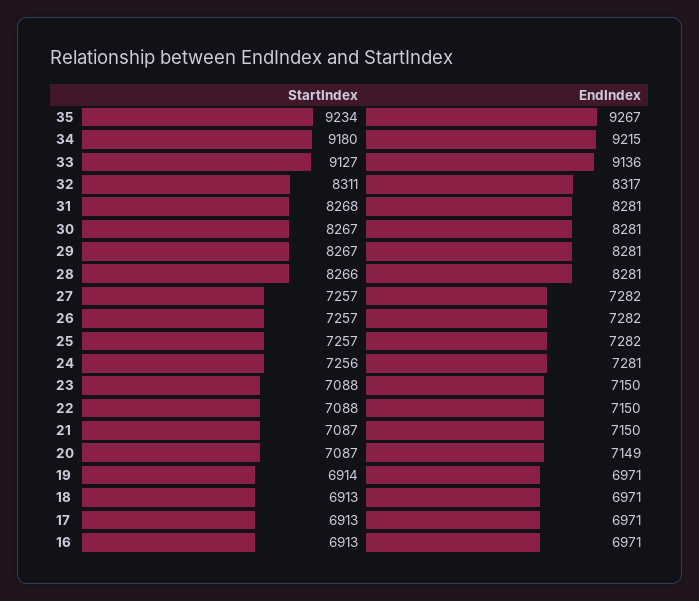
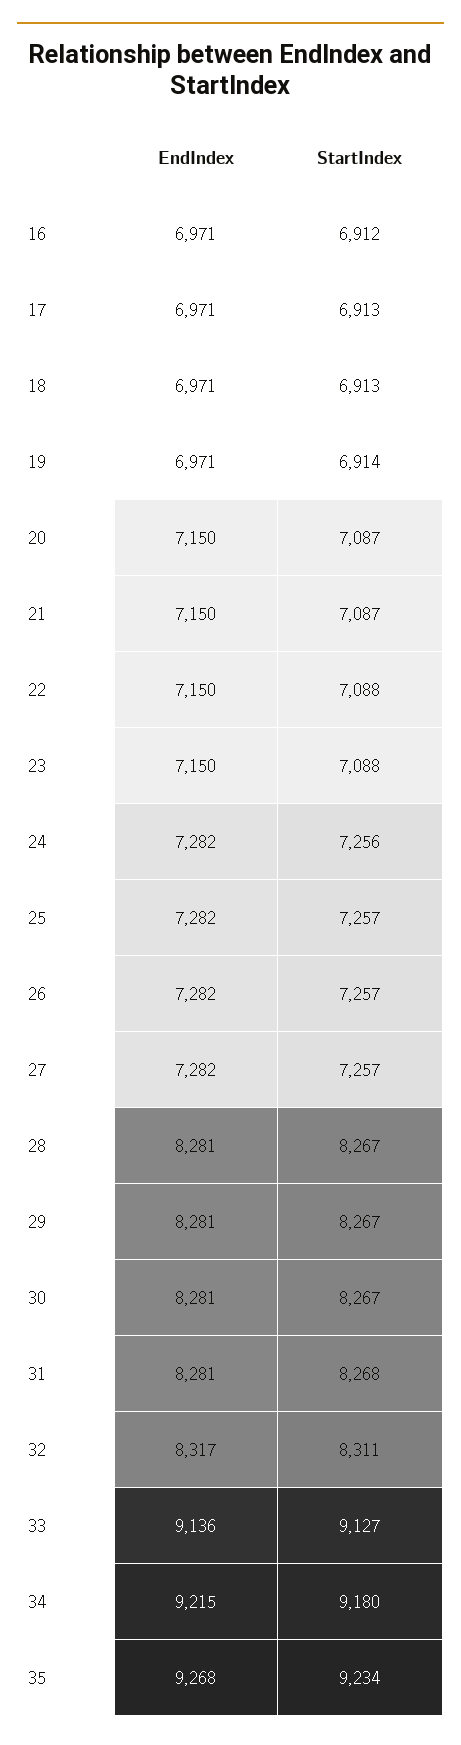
EndIndex, 35: 9267 -> 9268
StartIndex, 28: 8266 -> 8267
EndIndex, 24: 7281 -> 7282
EndIndex, 20: 7149 -> 7150
StartIndex, 16: 6913 -> 6912

